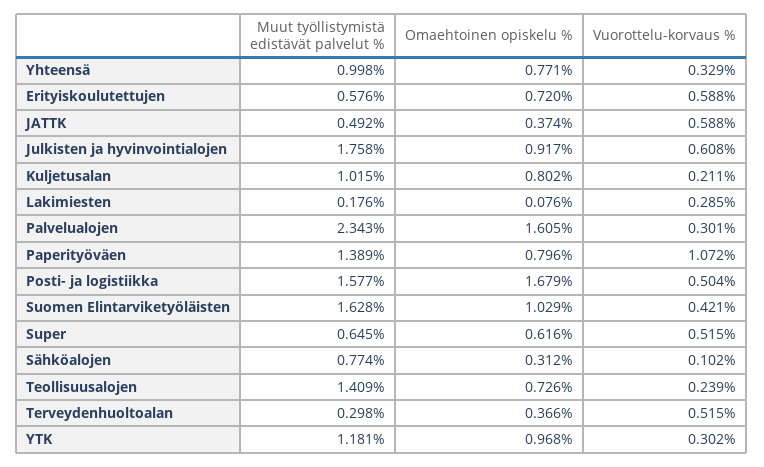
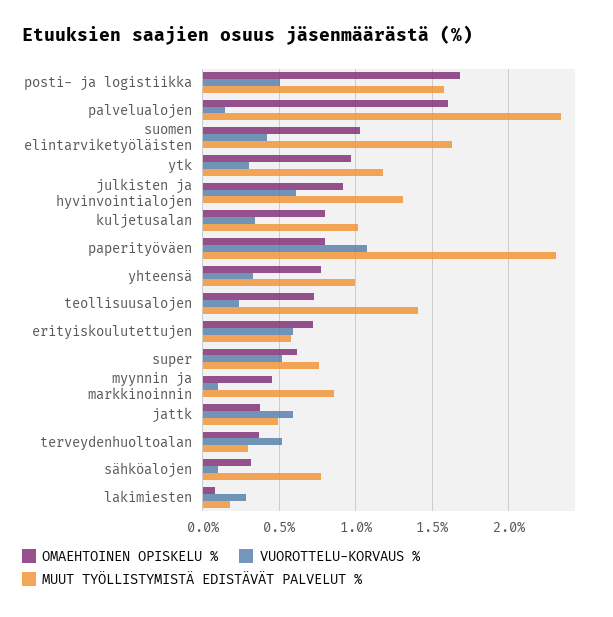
Muut työllistymistä edistävät palvelut %, Julkisten ja hyvinvointialojen: 1.758 -> 1.3
Vuorottelu-korvaus %, Kuljetusalan: 0.211 -> 0.35
Vuorottelu-korvaus %, Palvelualojen: 0.301 -> 0.15
Muut työllistymistä edistävät palvelut %, Paperityöväen: 1.389 -> 2.3
Muut työllistymistä edistävät palvelut %, Super: 0.645 -> 0.75
Omaehtoinen opiskelu %, myynnin ja markkinoinnin: none -> 0.45
Vuorottelu-korvaus %, myynnin ja markkinoinnin: none -> 0.1
Muut työllistymistä edistävät palvelut %, myynnin ja markkinoinnin: none -> 0.85

